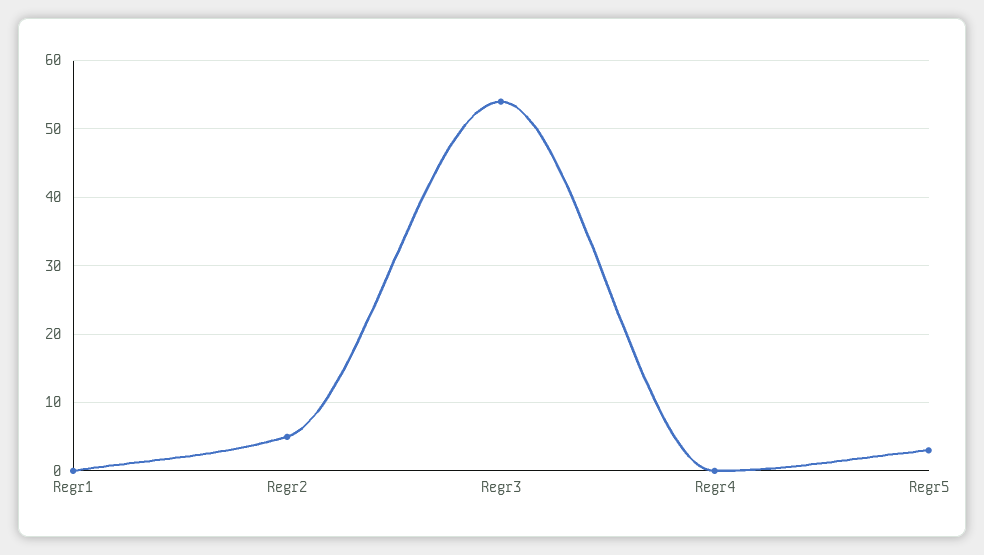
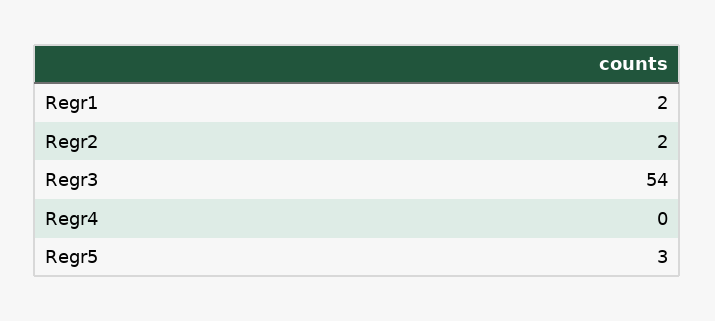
Regr1: 0 -> 2
Regr2: 5 -> 2

